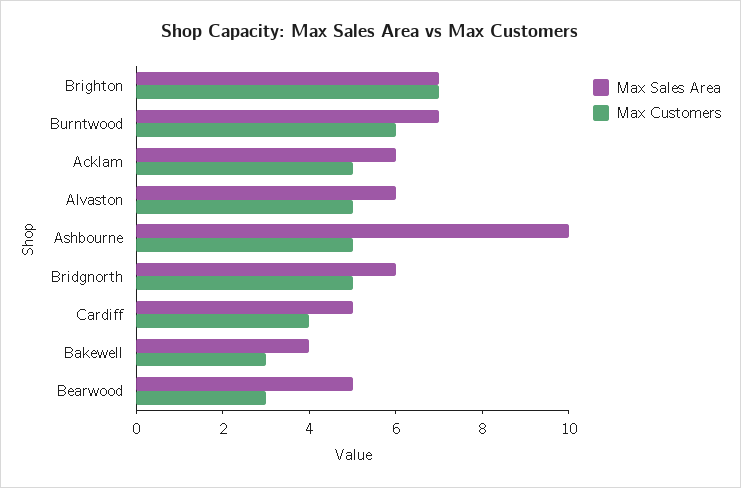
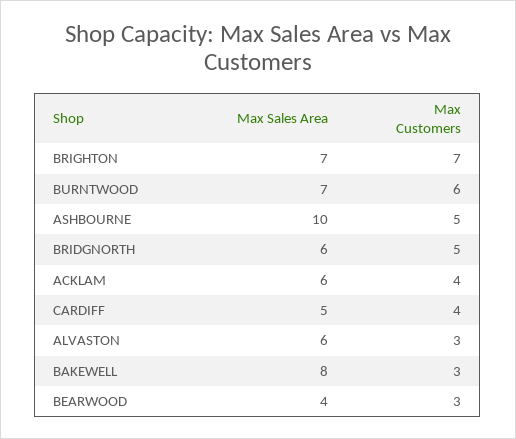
Max Customers, Acklam: 5 -> 4
Max Customers, Alvaston: 5 -> 3
Max Sales Area, Bakewell: 4 -> 8
Max Sales Area, Bearwood: 5 -> 4

